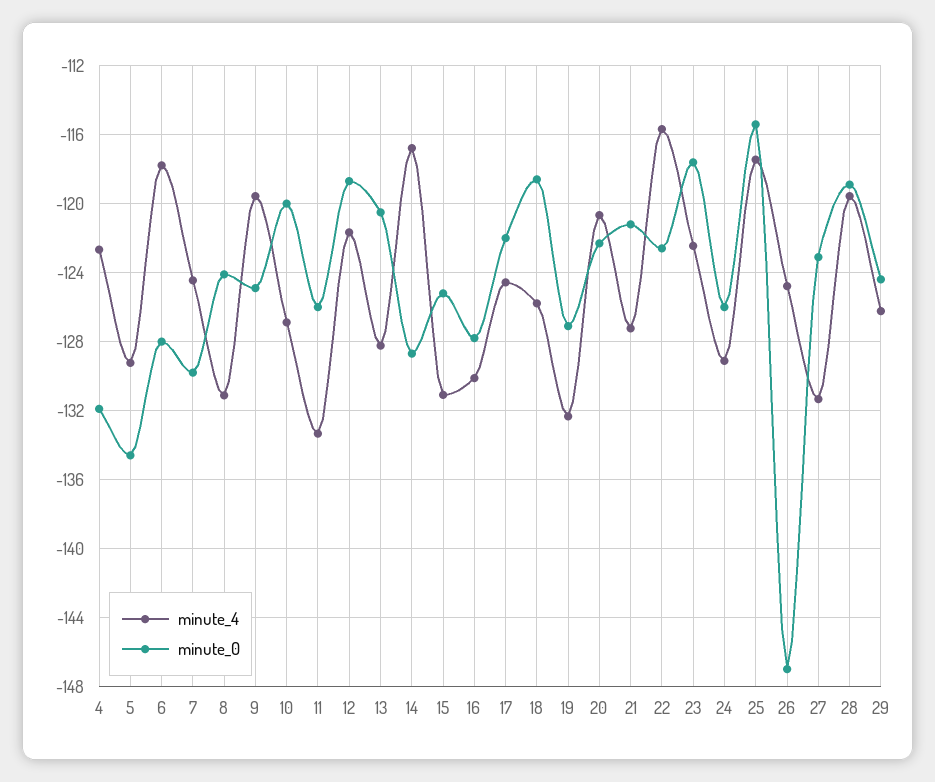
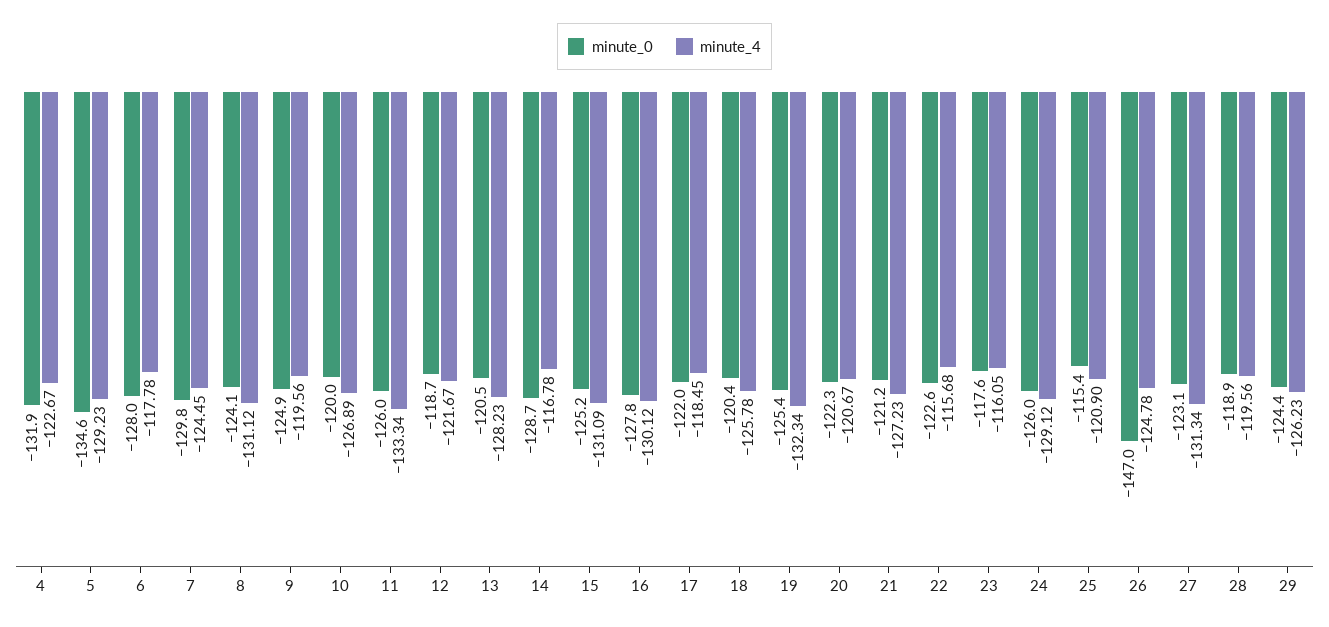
minute_4, 17: -124.5 -> -118.45
minute_0, 18: -118.5 -> -120.4
minute_0, 19: -127 -> -125.4
minute_4, 23: -122.5 -> -116.05
minute_4, 25: -117.5 -> -120.9

